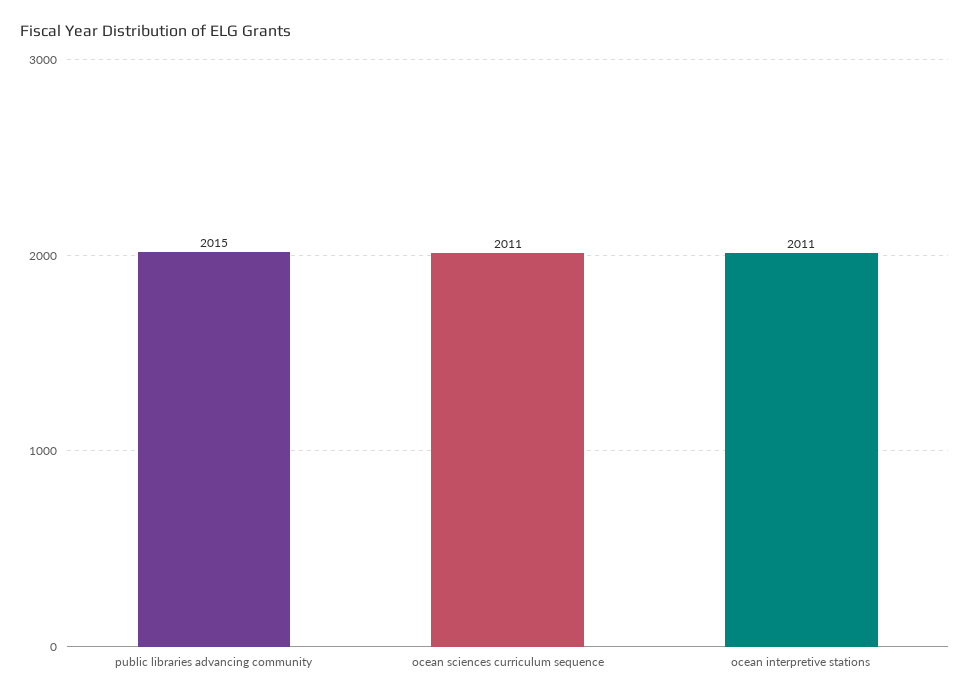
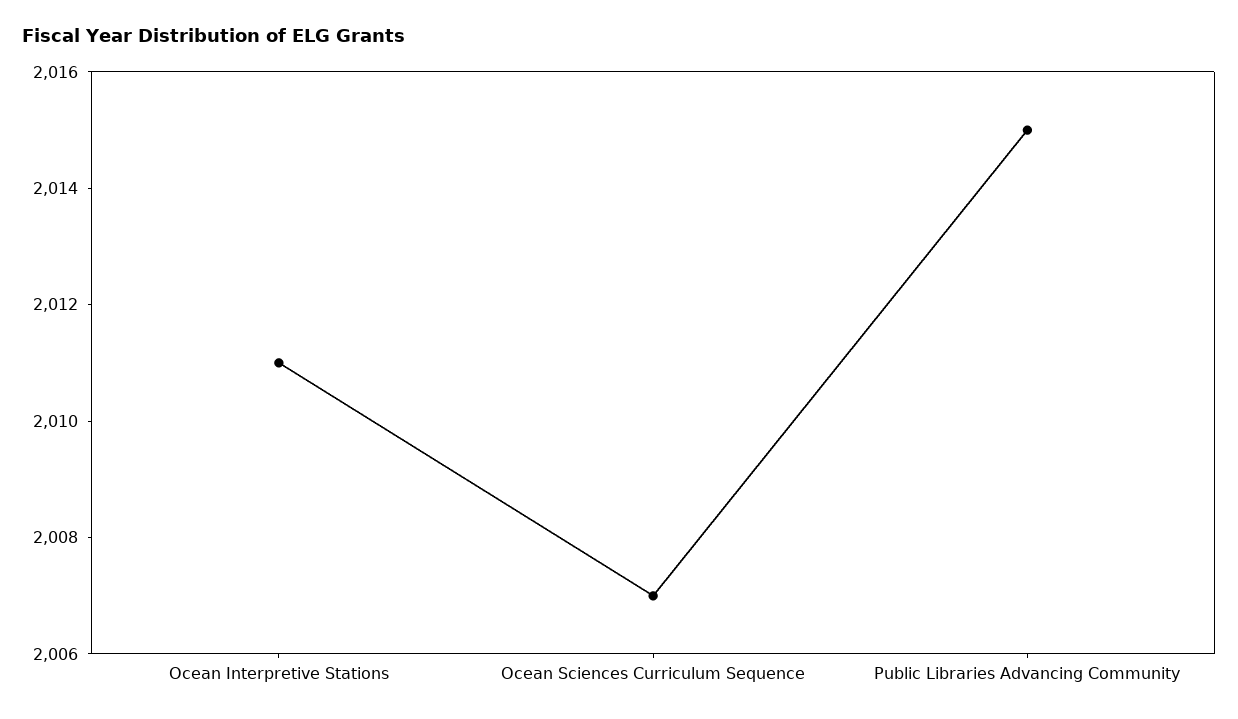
ocean sciences curriculum sequence: 2011 -> 2007

